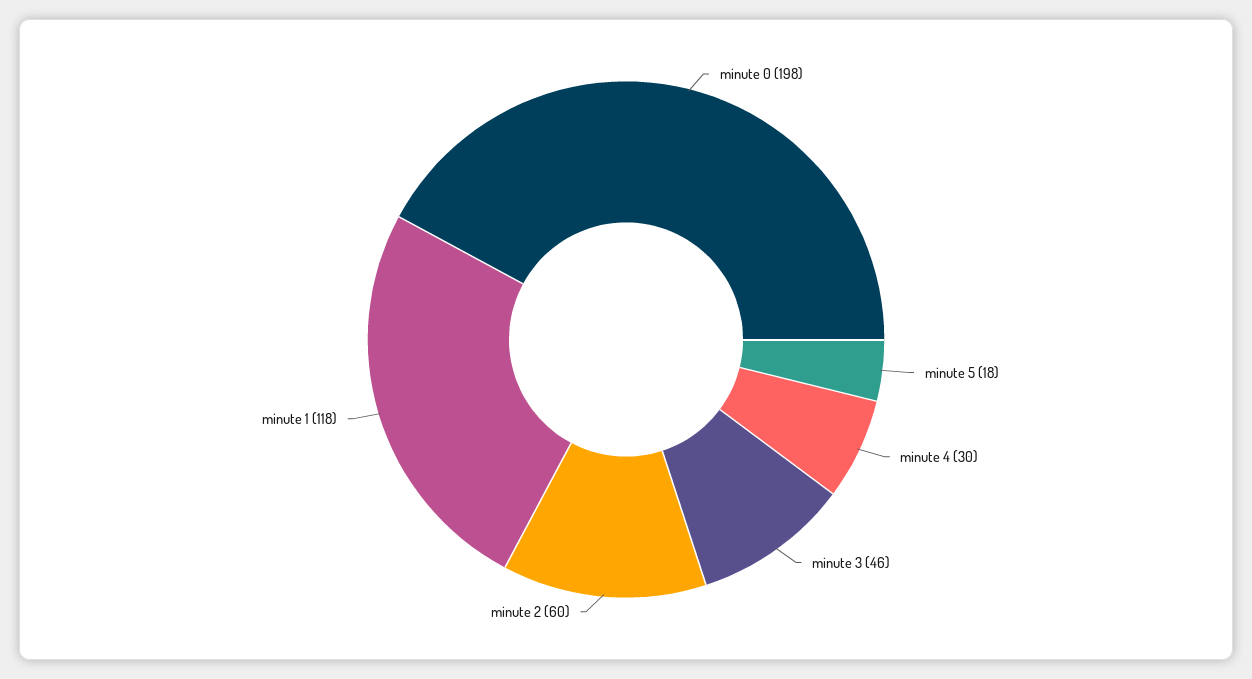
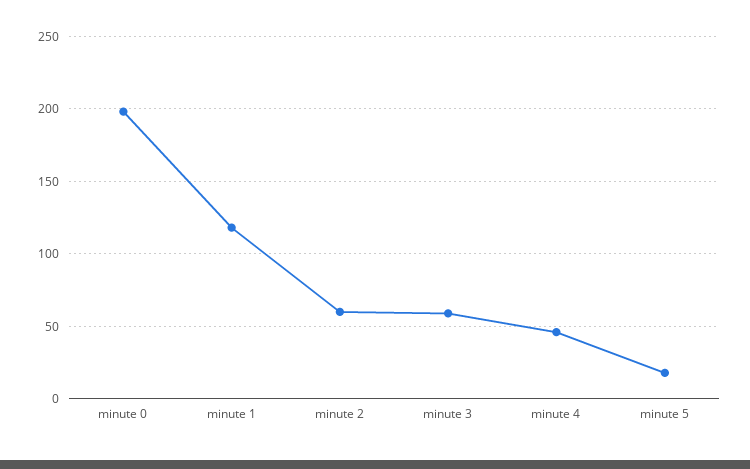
minute 4: 30 -> 45
minute 3: 46 -> 60

